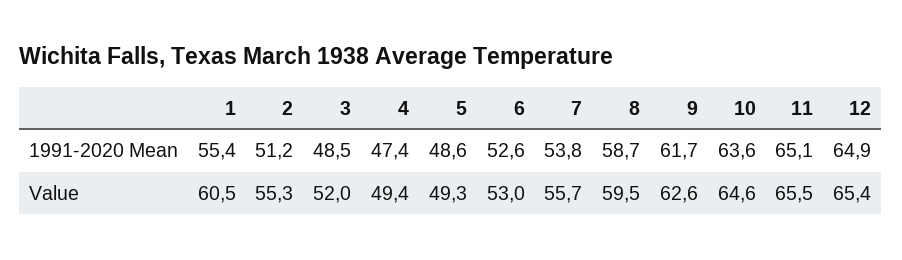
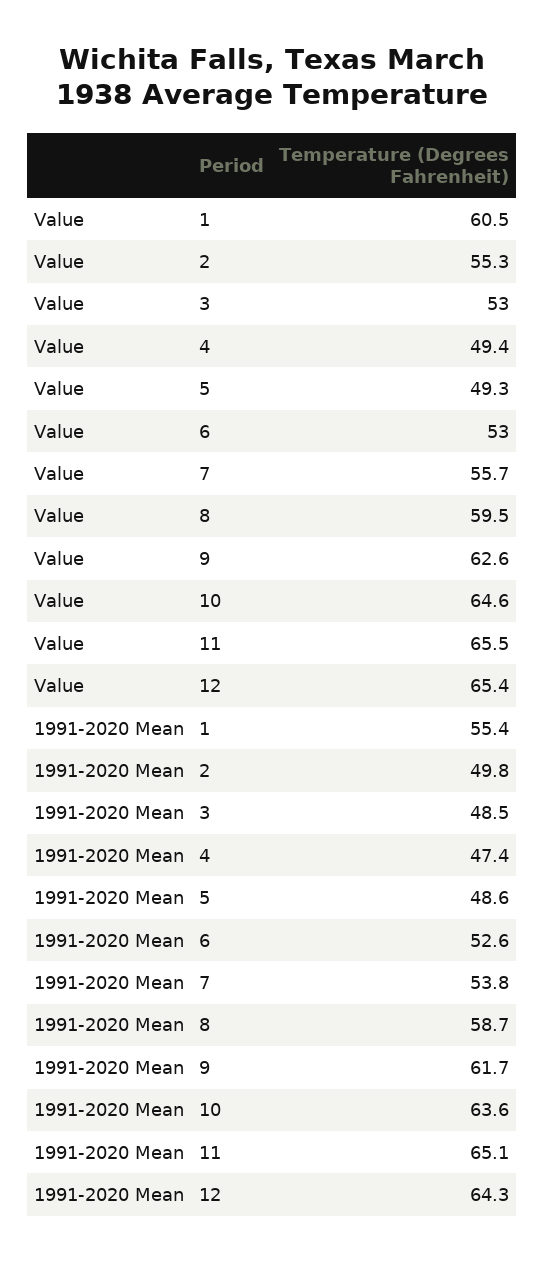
2, 1991-2020 Mean: 51.2 -> 49.8
12, 1991-2020 Mean: 64.9 -> 64.3
3, Value: 52 -> 53

